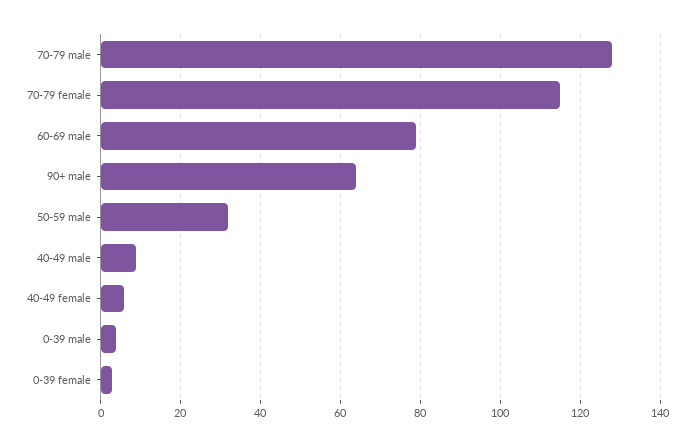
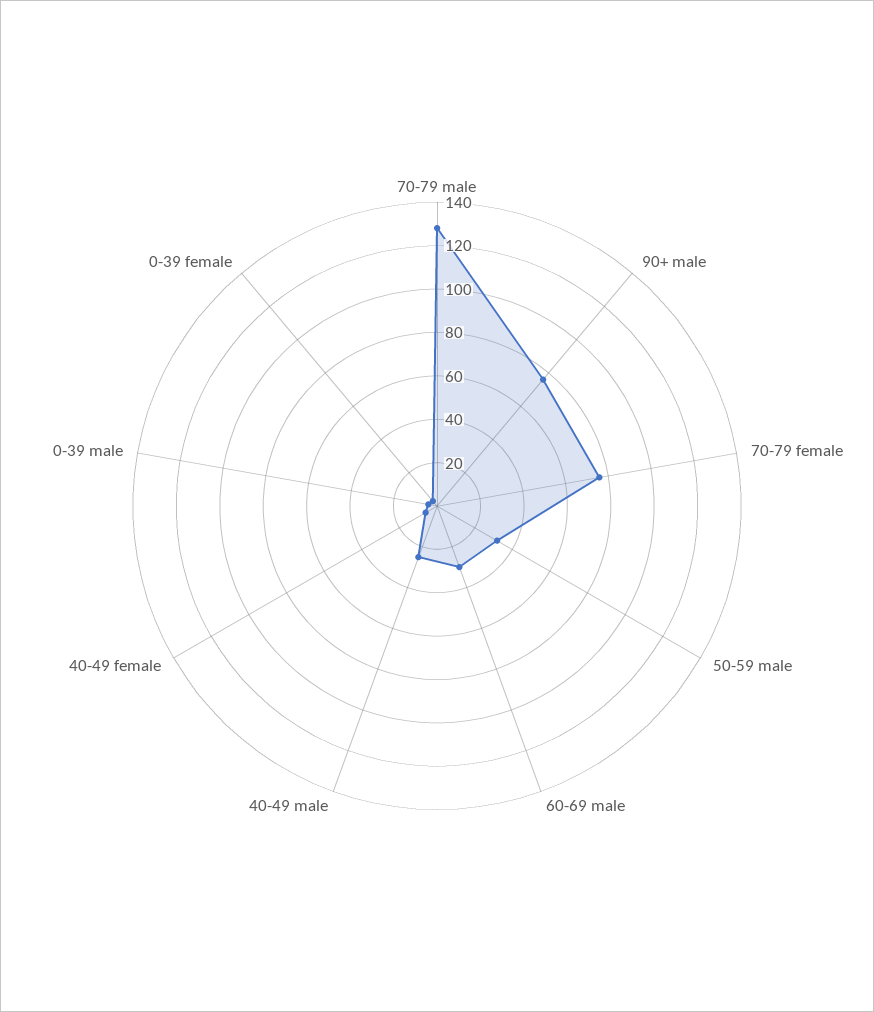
70-79 female: 115 -> 75
60-69 male: 80 -> 30
90+ male: 65 -> 75
40-49 male: 10 -> 25

